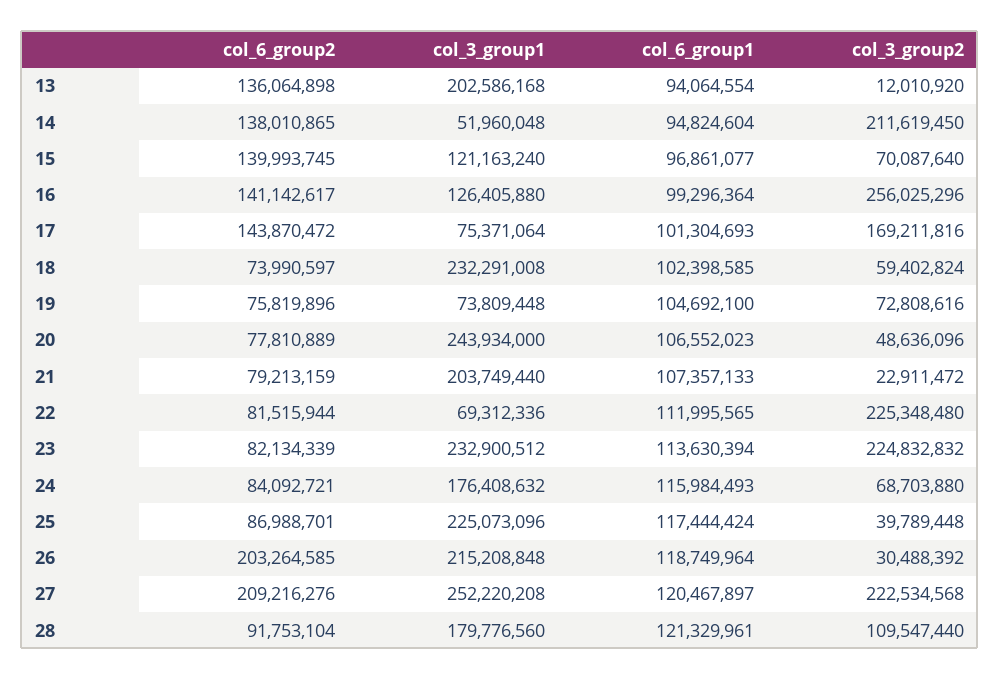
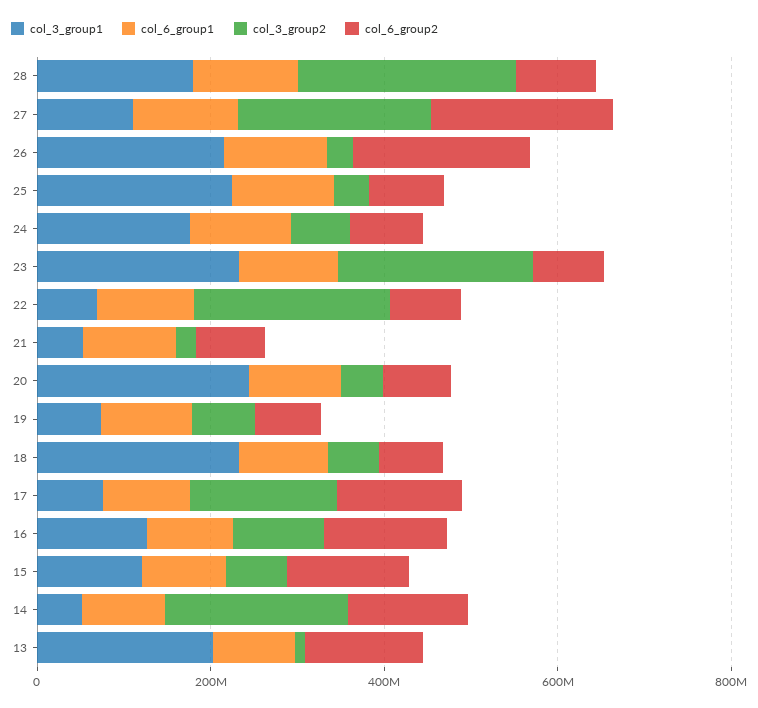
col_3_group2, 16: 256025296 -> 100000000
col_3_group1, 21: 203749440 -> 50000000
col_3_group1, 27: 252220208 -> 100000000
col_3_group2, 28: 109547440 -> 250000000

